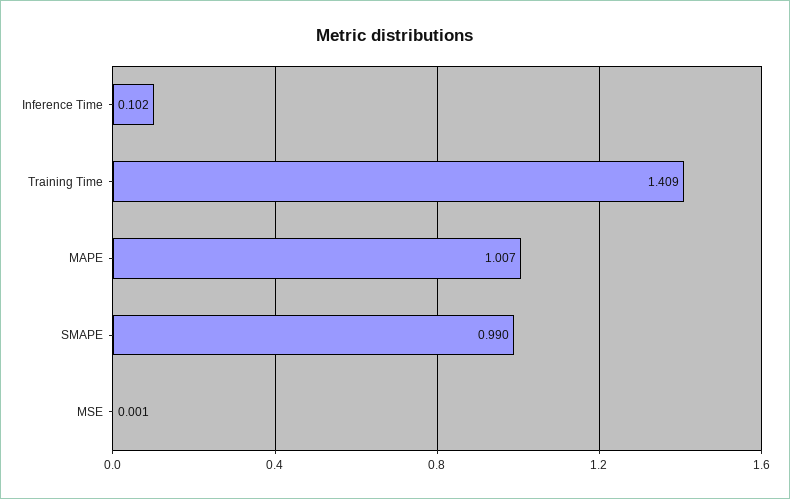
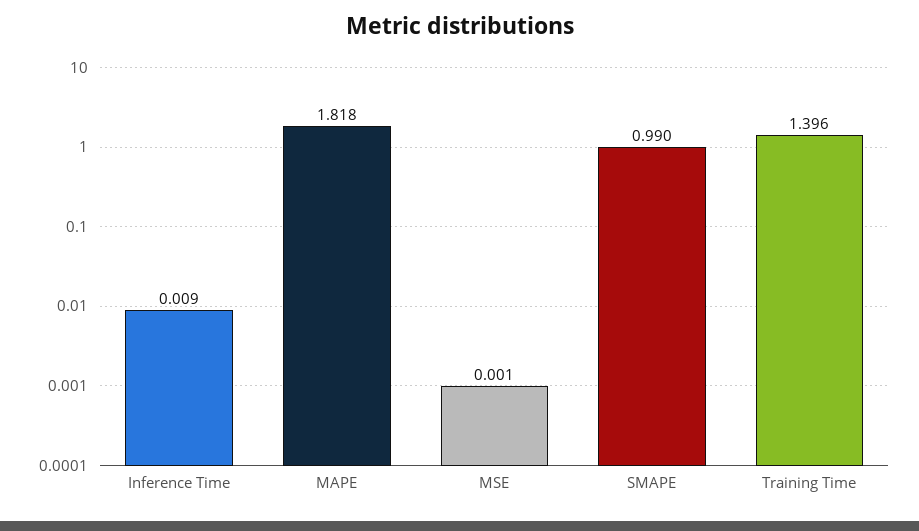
Inference Time: 0.102 -> 0.009
Training Time: 1.409 -> 1.396
MAPE: 1.007 -> 1.818

